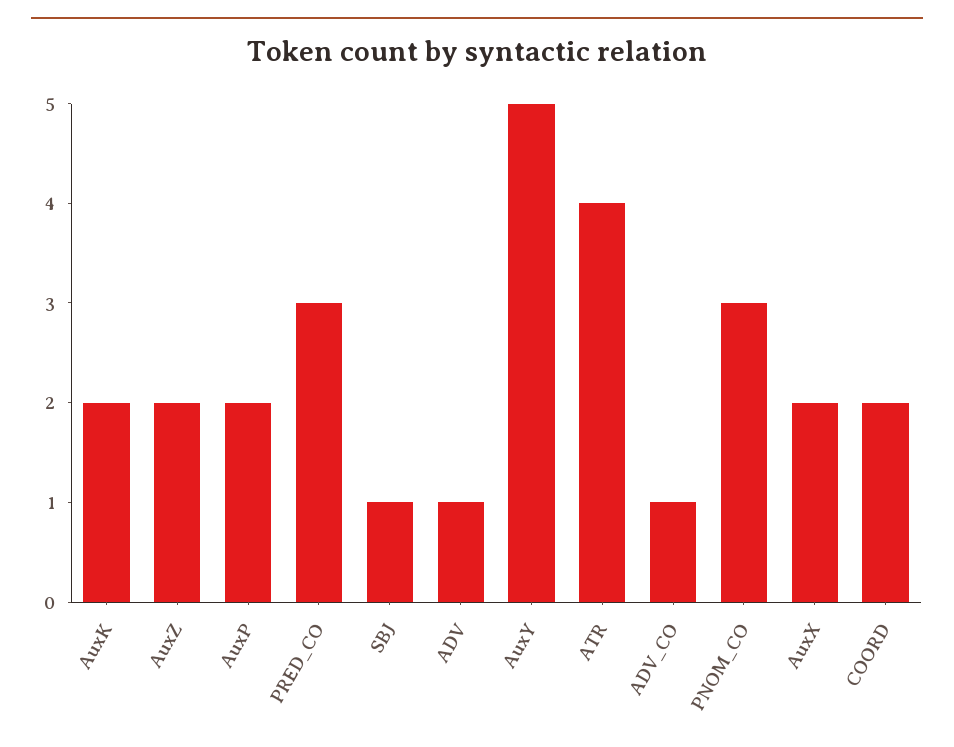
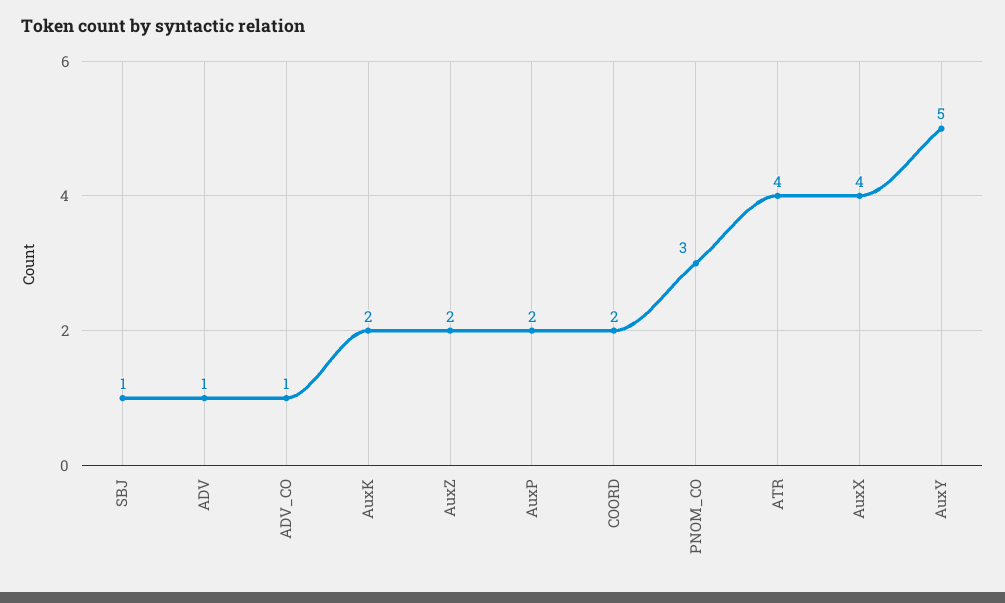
PRED_CO: 3 -> none
AuxX: 2 -> 4

